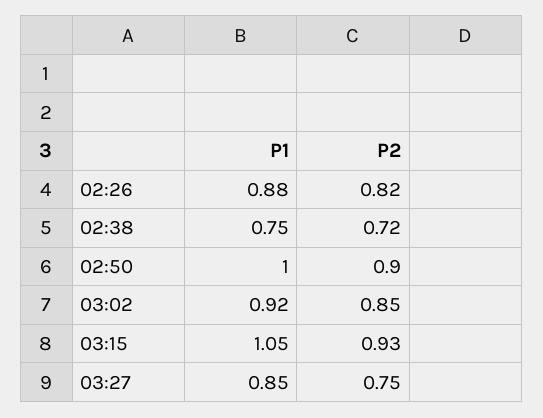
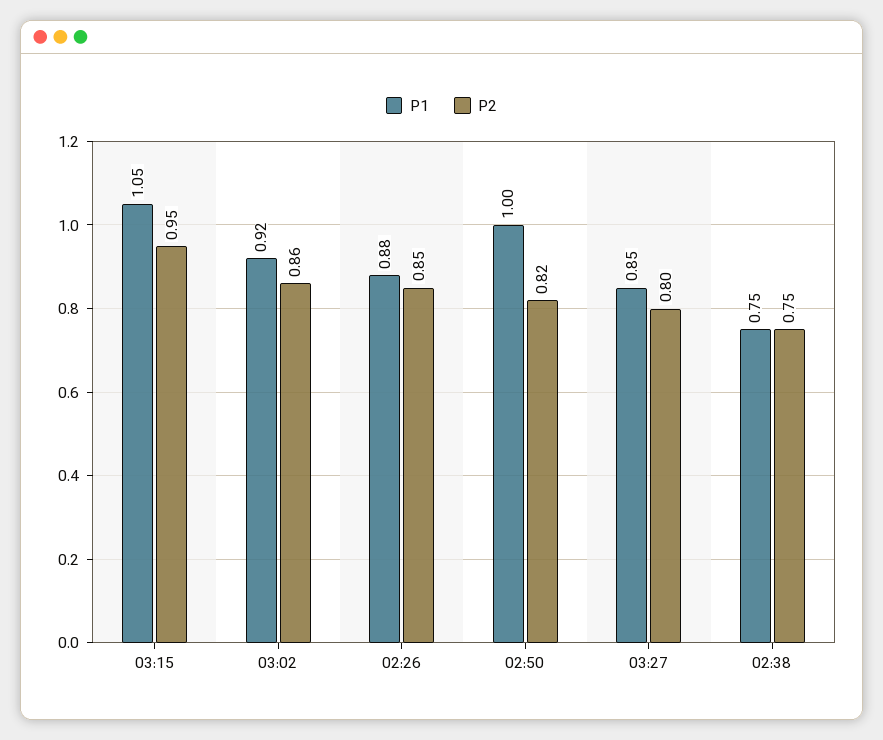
P2, 02:26: 0.82 -> 0.85
P2, 02:38: 0.72 -> 0.75
P2, 02:50: 0.9 -> 0.82
P2, 03:02: 0.85 -> 0.86
P2, 03:15: 0.93 -> 0.95
P2, 03:27: 0.75 -> 0.8

